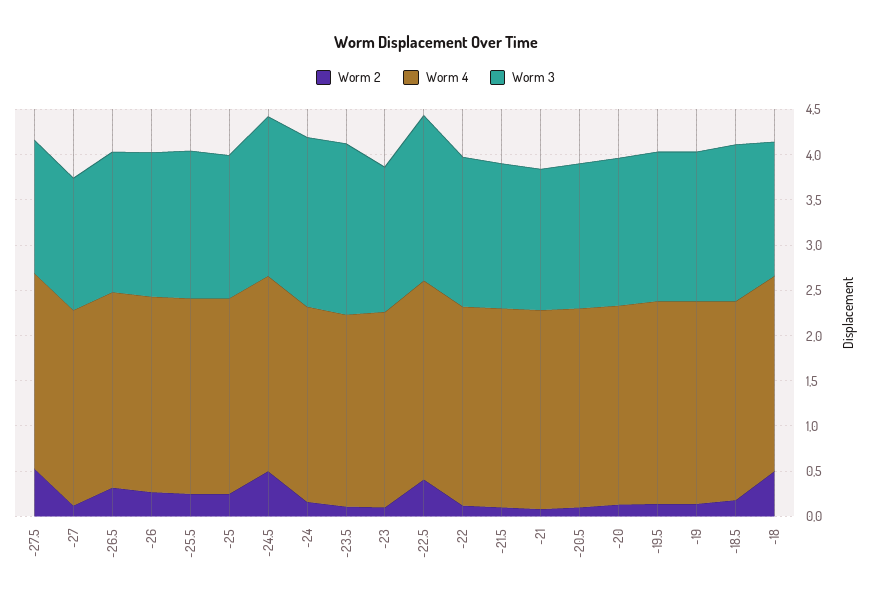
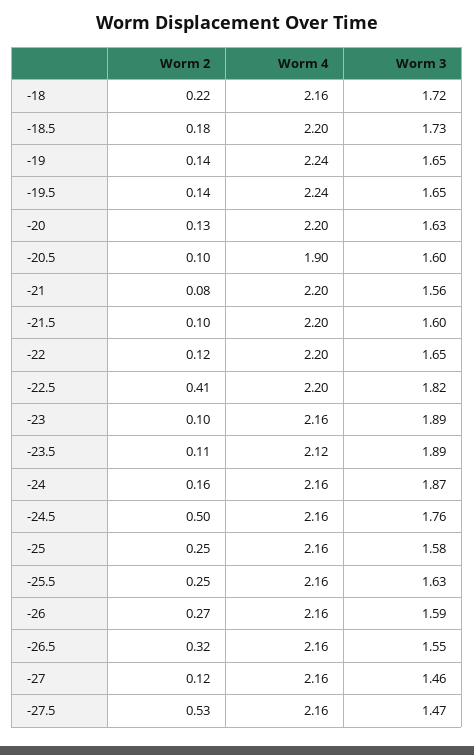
Worm 3, -23: 1.6 -> 1.89
Worm 4, -20.5: 2.2 -> 1.9
Worm 2, -18: 0.5 -> 0.22
Worm 3, -18: 1.5 -> 1.72

